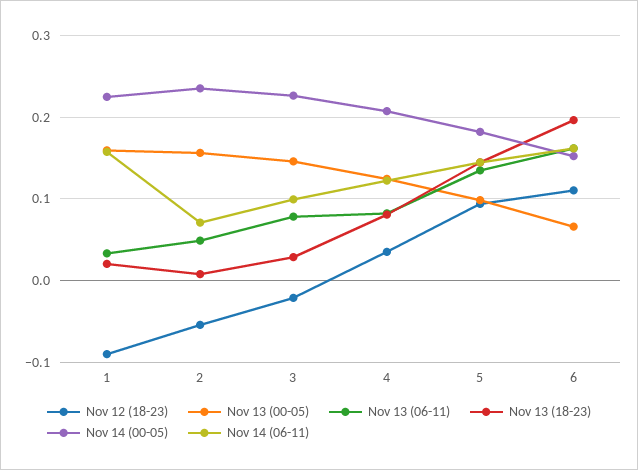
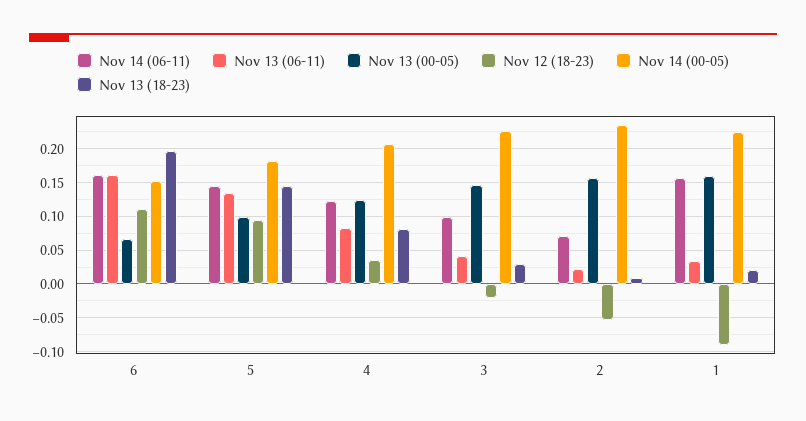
Nov 13 (06-11), 2: 0.05 -> 0.02
Nov 13 (06-11), 3: 0.08 -> 0.04

